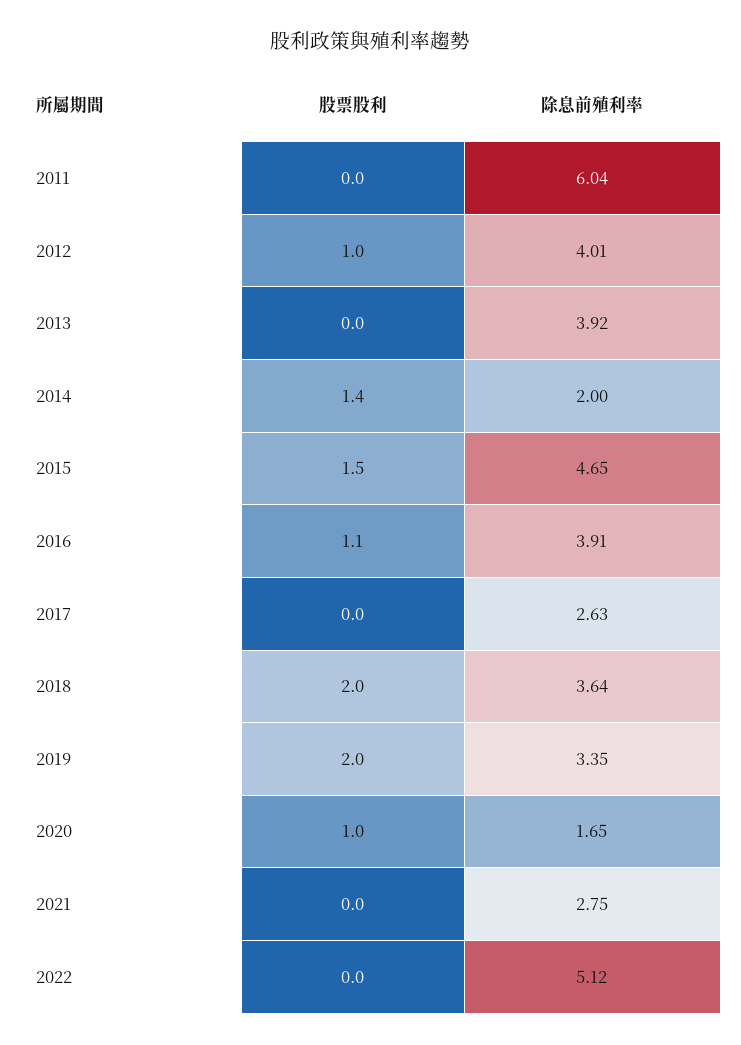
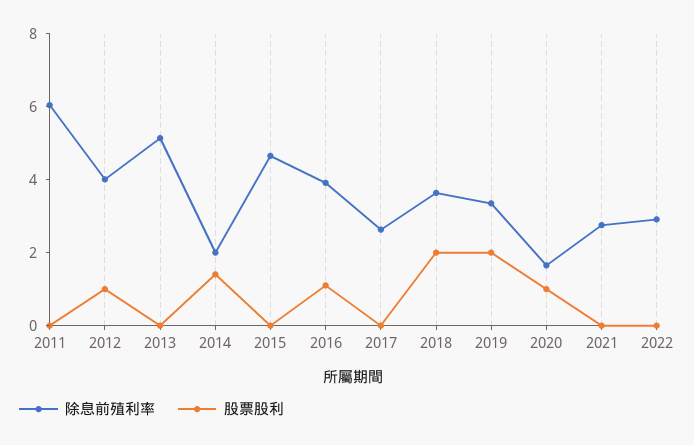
除息前殖利率, 2013: 3.92 -> 5
股票股利, 2015: 1.5 -> 0
除息前殖利率, 2022: 5.12 -> 3

